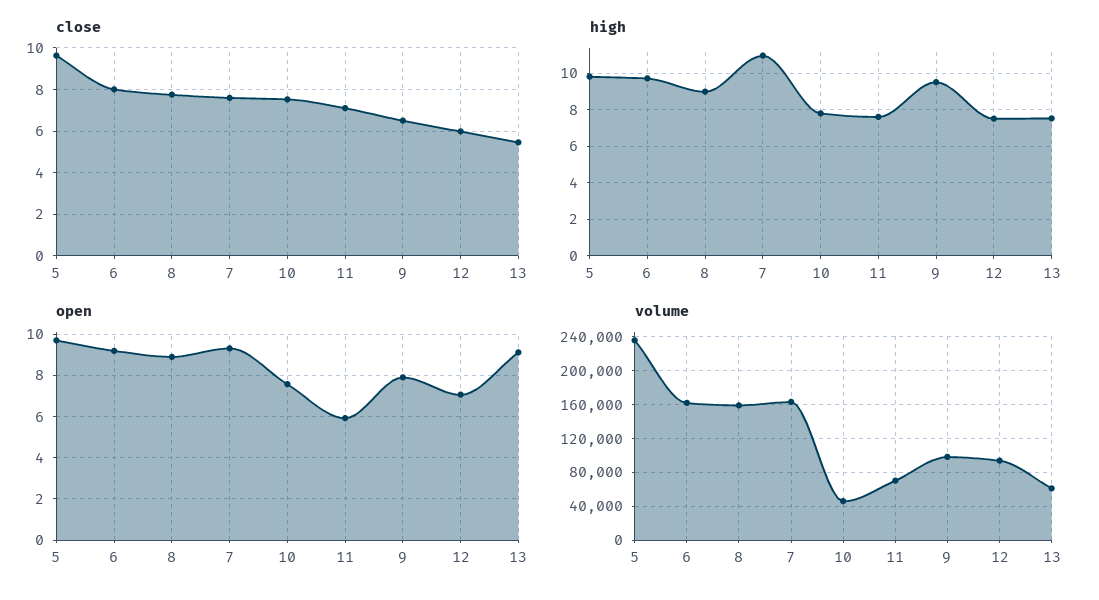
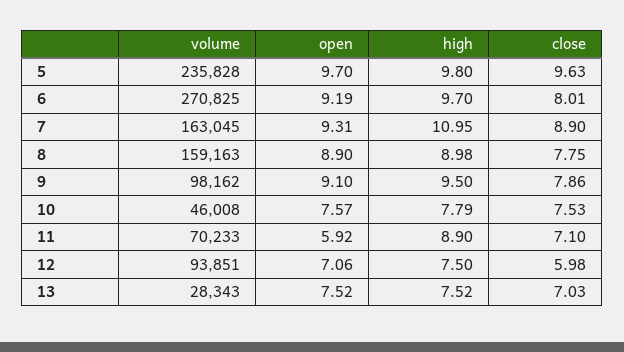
close, 7: 7.5 -> 8.9
close, 9: 6.5 -> 7.86
close, 13: 5.5 -> 7.03
high, 11: 7.5 -> 8.9
open, 9: 8 -> 9.1
open, 13: 9 -> 7.52
volume, 6: 160000 -> 270825
volume, 13: 60000 -> 28343

